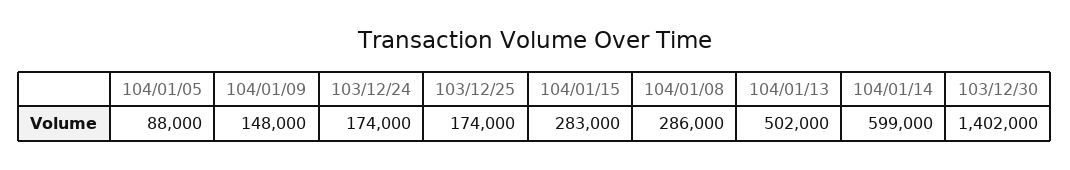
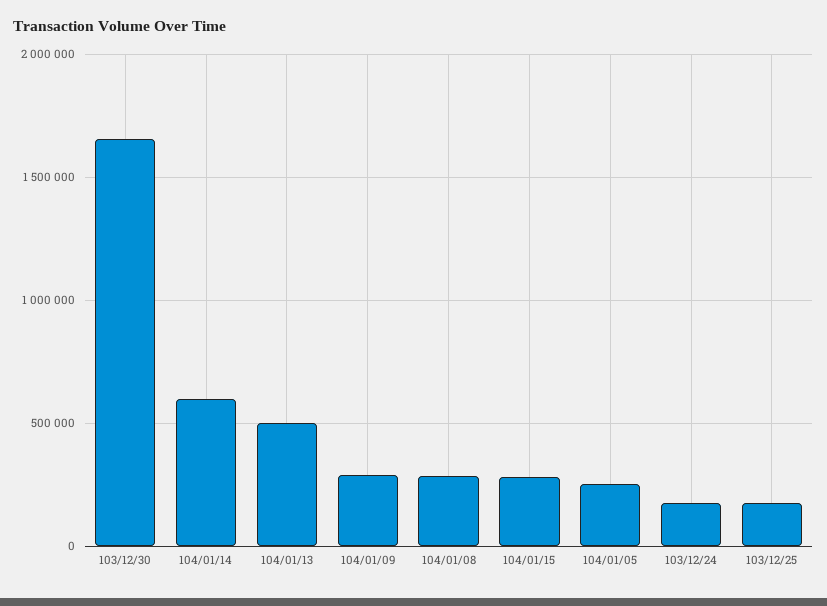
104/01/05: 88000 -> 250000
104/01/09: 148000 -> 300000
103/12/30: 1402000 -> 1650000

